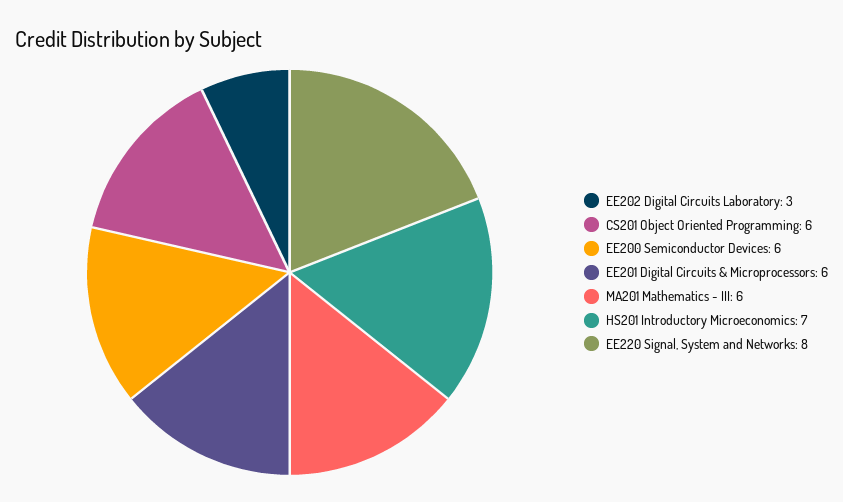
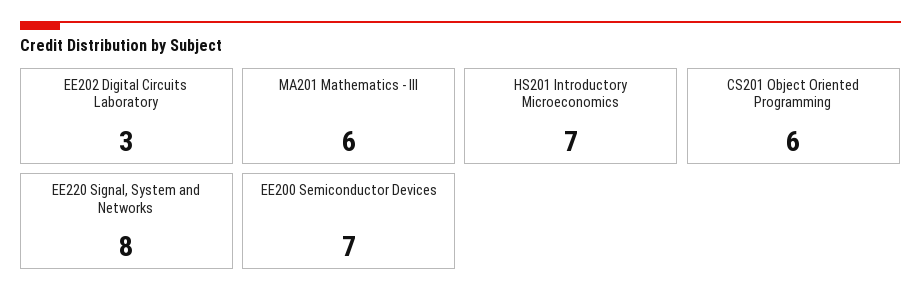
EE200 Semiconductor Devices: 6 -> 7
EE201 Digital Circuits & Microprocessors: 6 -> none

